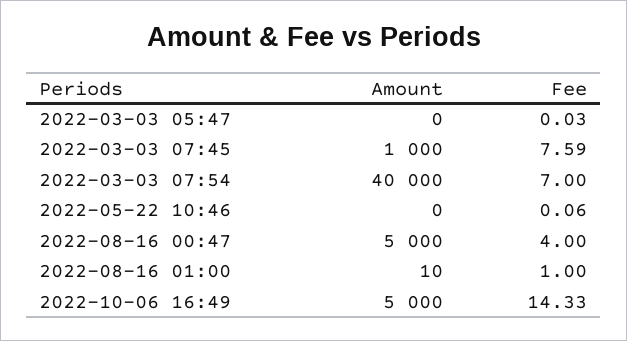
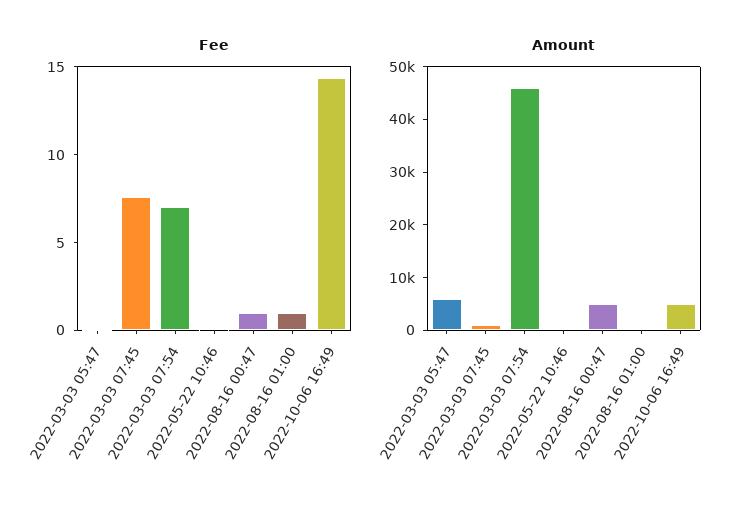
Amount, 2022-03-03 05:47: 0 -> 6000
Amount, 2022-03-03 07:54: 40000 -> 46000
Fee, 2022-08-16 00:47: 4 -> 1

